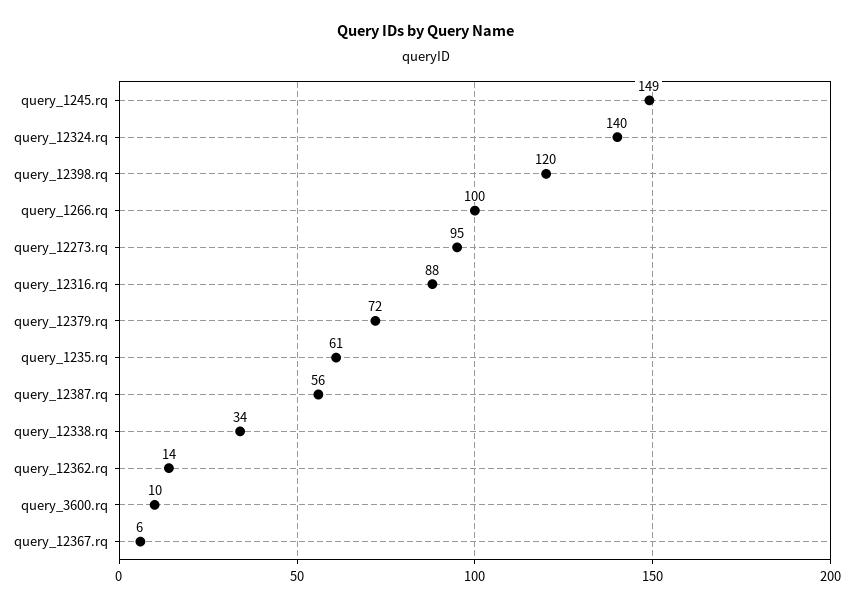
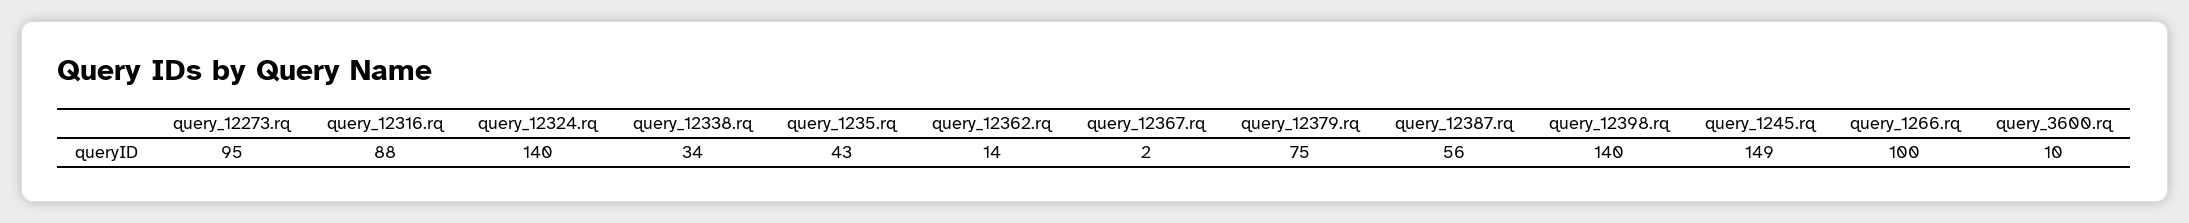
query_12398.rq: 120 -> 140
query_12379.rq: 72 -> 75
query_1235.rq: 61 -> 43
query_12367.rq: 6 -> 2

